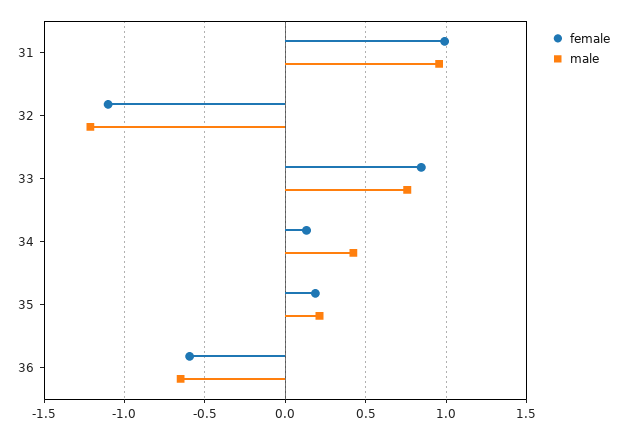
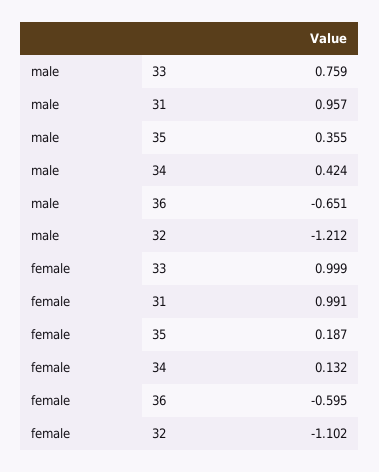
female, 33: 0.85 -> 0.999
male, 35: 0.2 -> 0.355

